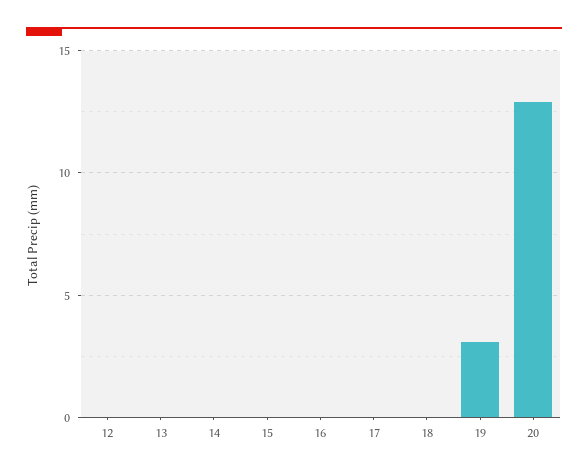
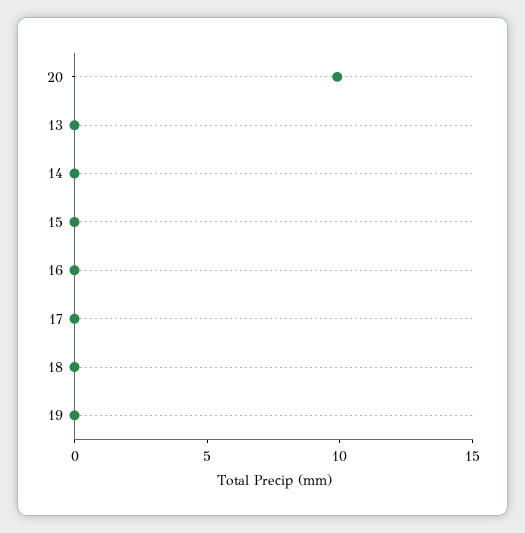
12: 0 -> none
19: 3 -> 0
20: 13 -> 10

